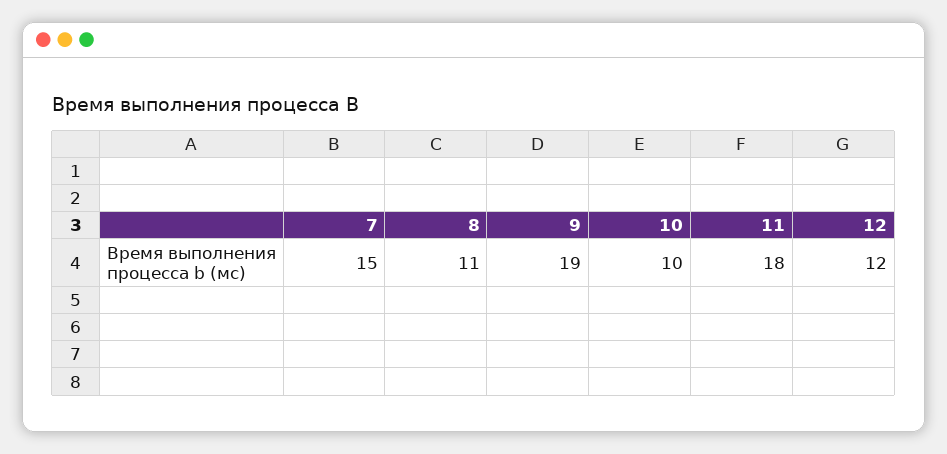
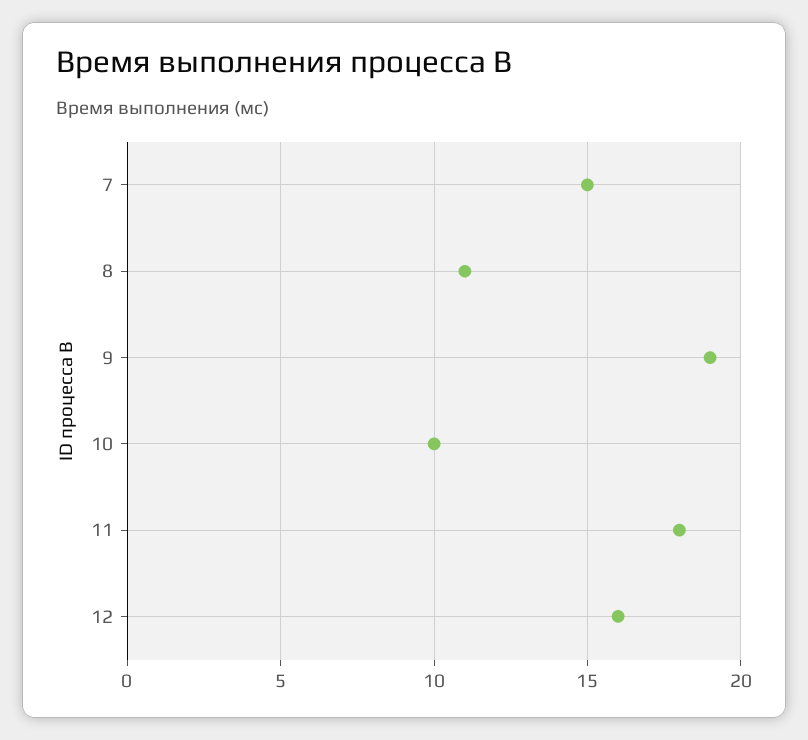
12: 12 -> 16

